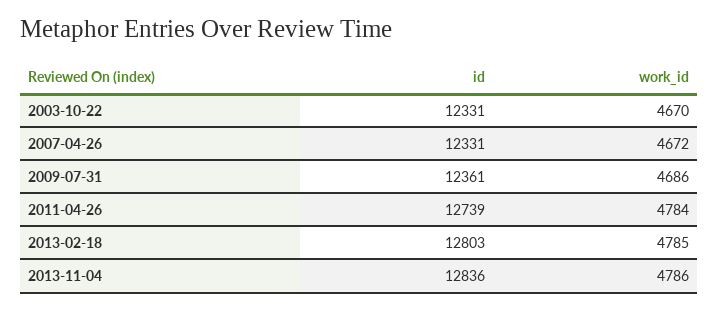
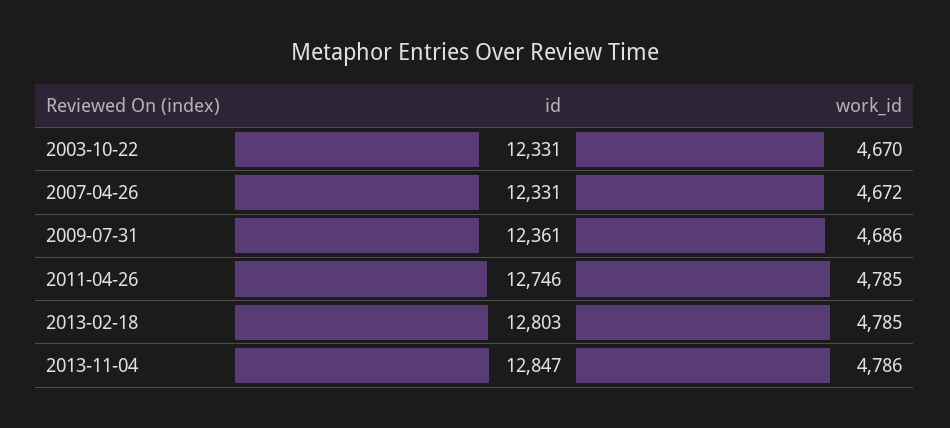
id, 2011-04-26: 12739 -> 12746
work_id, 2011-04-26: 4784 -> 4785
id, 2013-11-04: 12836 -> 12847

